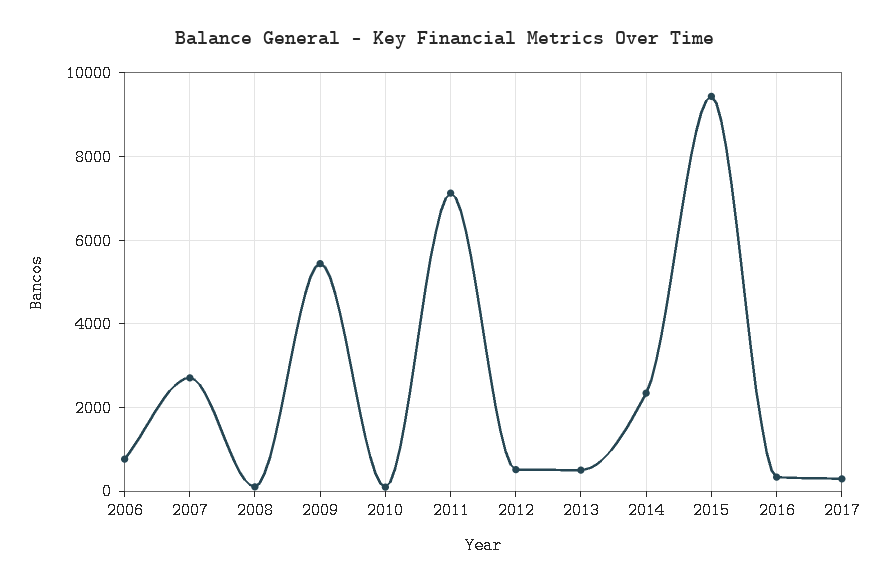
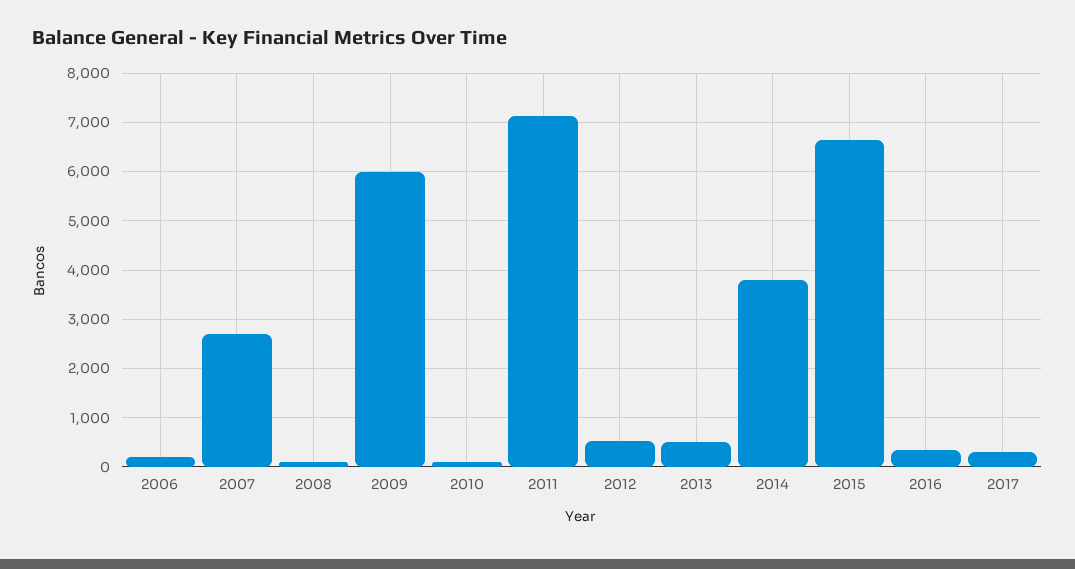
2006: 800 -> 200
2009: 5400 -> 6000
2014: 2400 -> 3800
2015: 9400 -> 6600

